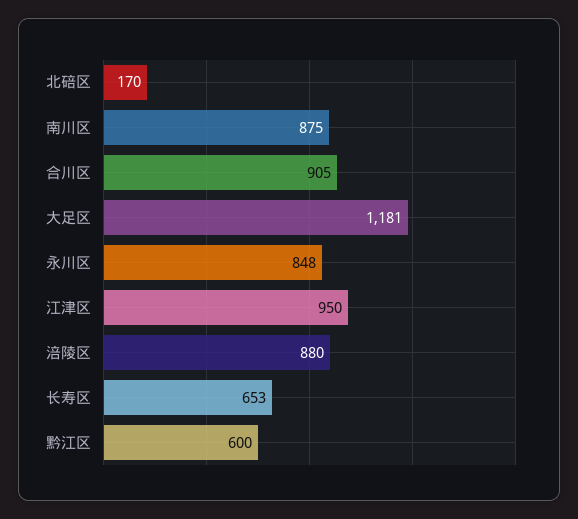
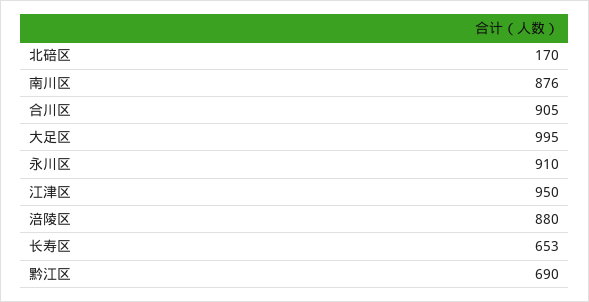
南川区: 875 -> 876
大足区: 1181 -> 995
永川区: 848 -> 910
黔江区: 600 -> 690

